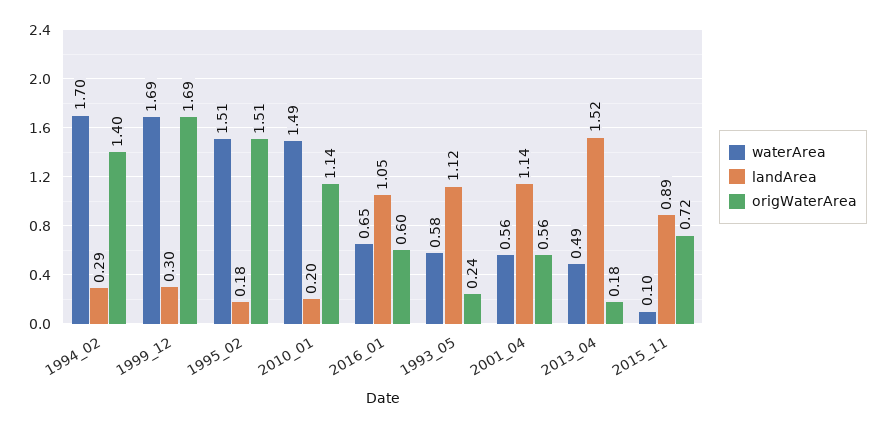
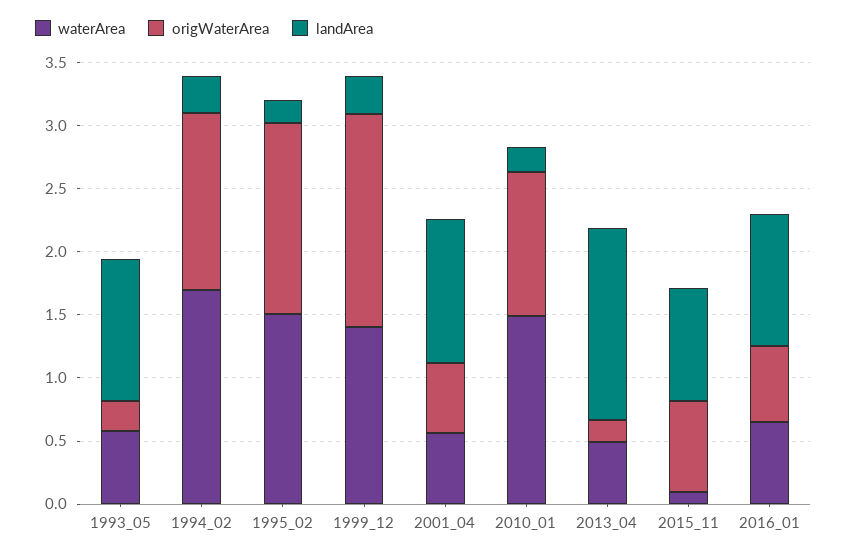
waterArea, 1999_12: 1.69 -> 1.4

